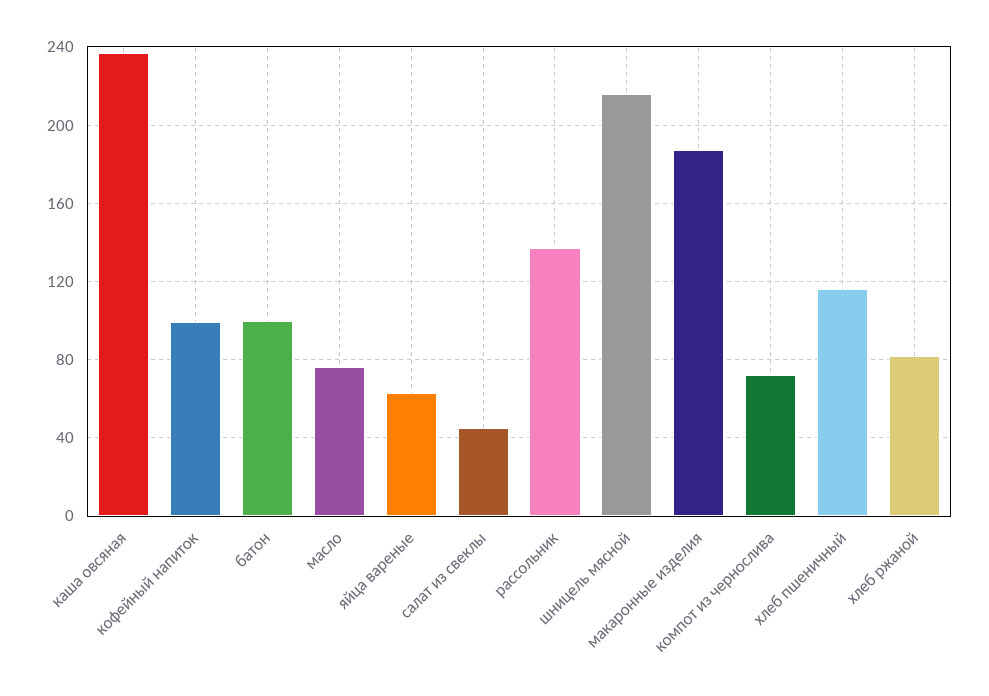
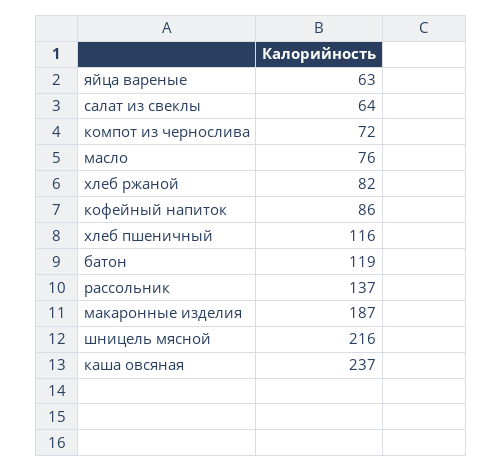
кофейный напиток: 100 -> 86
батон: 100 -> 119
салат из свеклы: 45 -> 64

